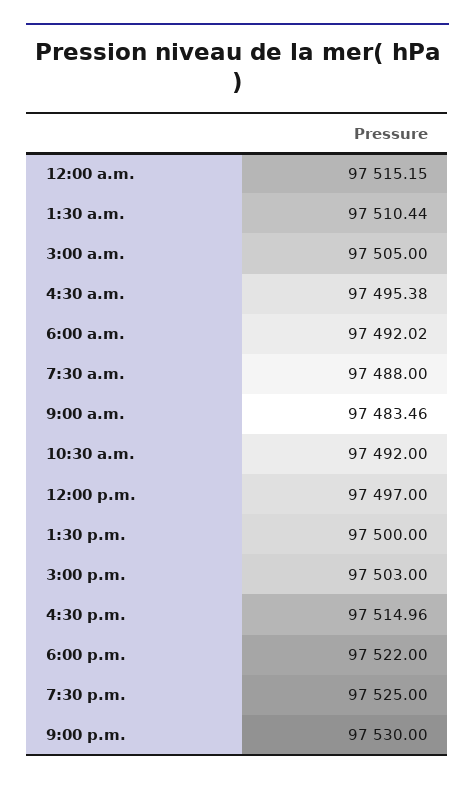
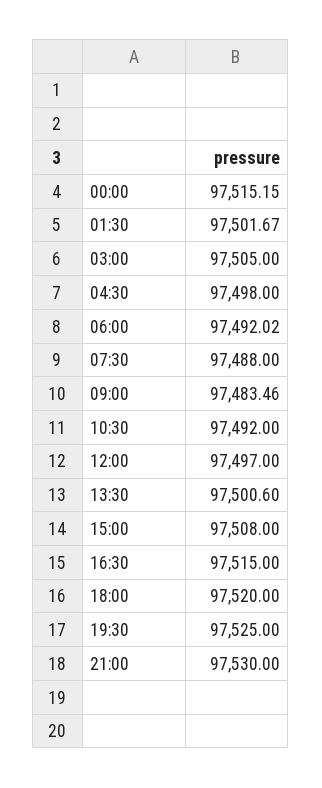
1:30 a.m.: 97510.44 -> 97501.67
4:30 a.m.: 97495.38 -> 97498
1:30 p.m.: 97500 -> 97500.6
3:00 p.m.: 97503 -> 97508
4:30 p.m.: 97514.96 -> 97515
6:00 p.m.: 97522 -> 97520

